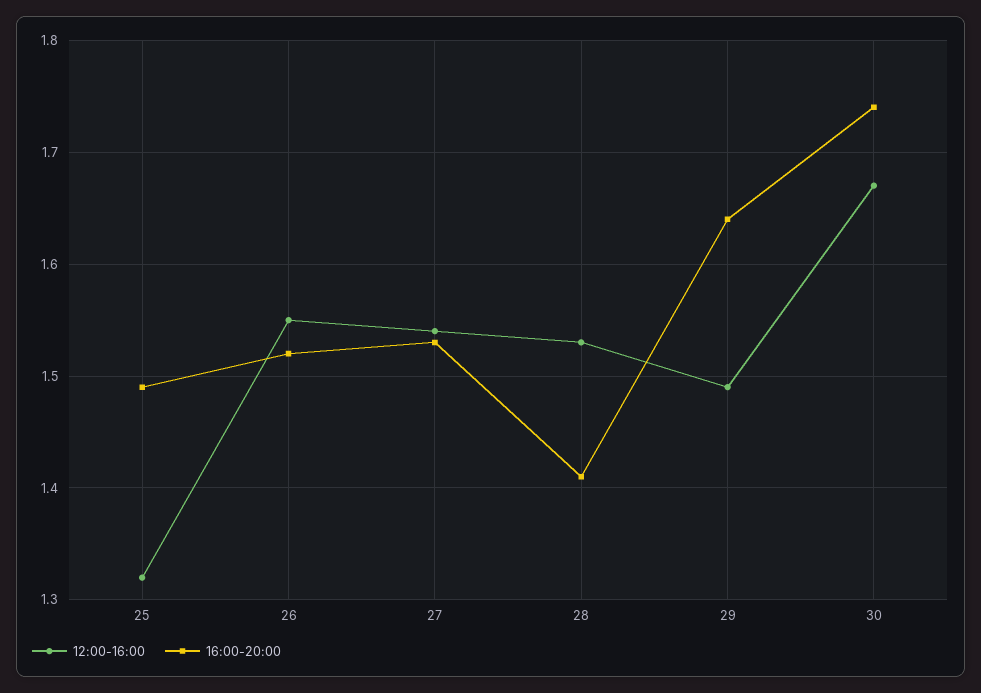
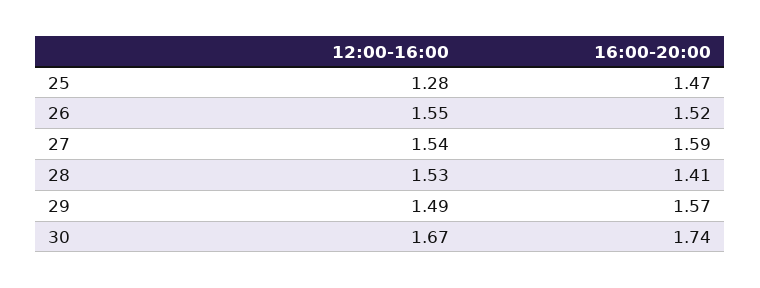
12:00-16:00, 25: 1.32 -> 1.28
16:00-20:00, 25: 1.49 -> 1.47
16:00-20:00, 27: 1.53 -> 1.59
16:00-20:00, 29: 1.64 -> 1.57

